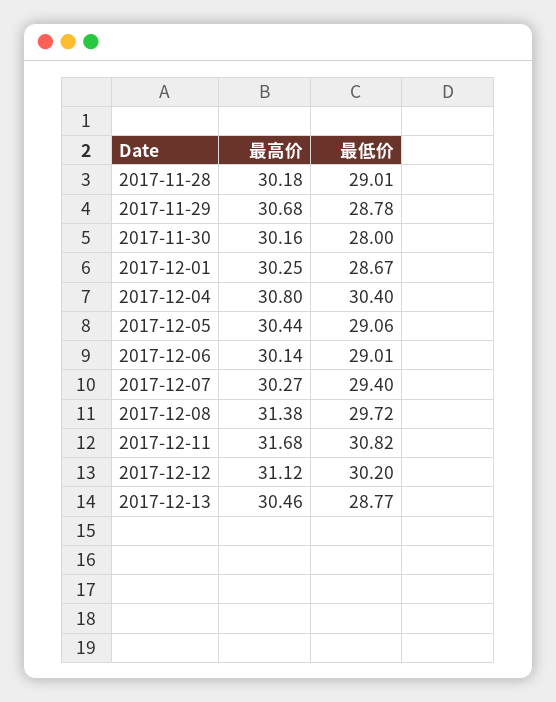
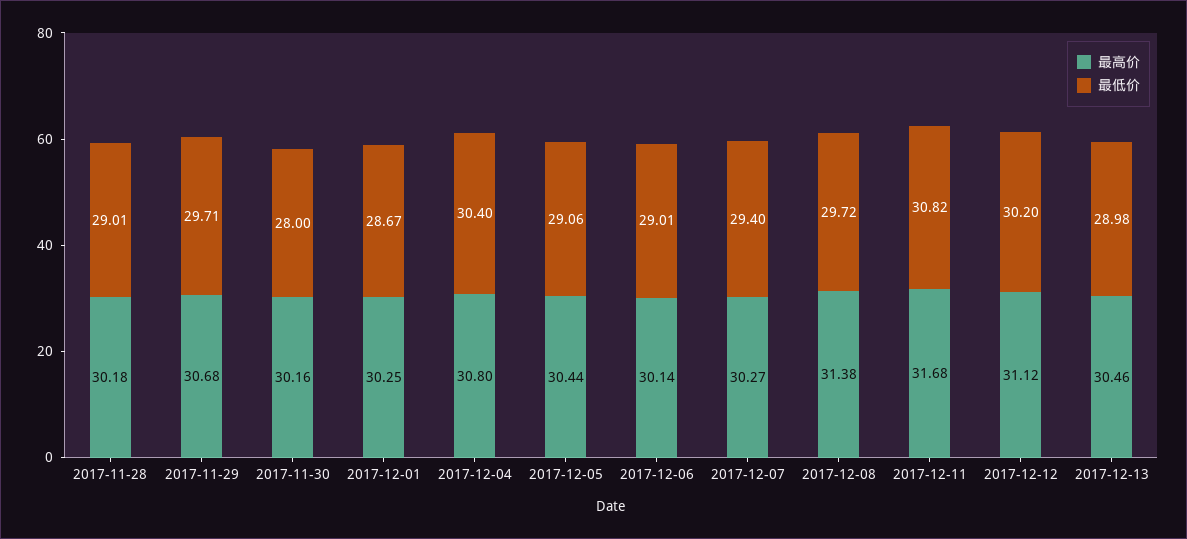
最低价, 2017-11-29: 28.78 -> 29.71
最低价, 2017-12-13: 28.77 -> 28.98

